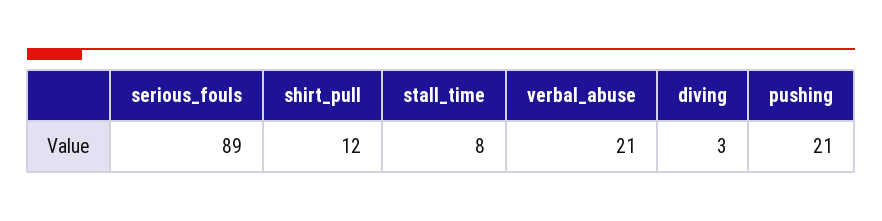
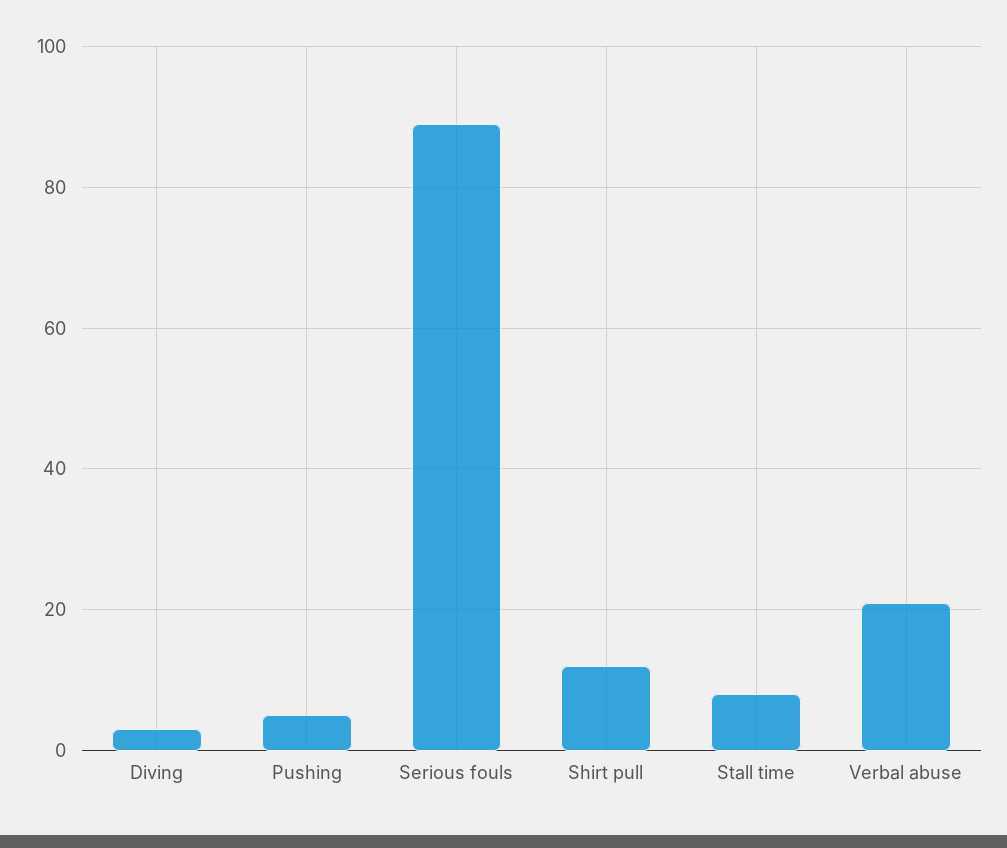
pushing: 21 -> 5

